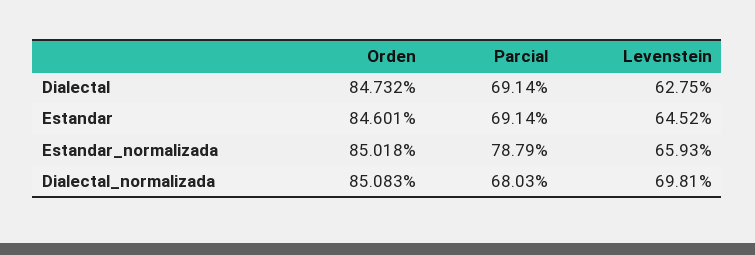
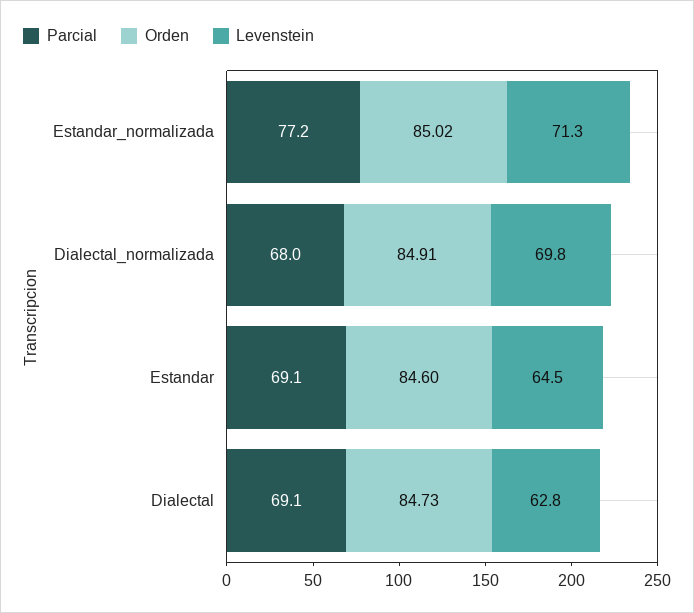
Parcial, Estandar_normalizada: 78.79 -> 77.2
Levenstein, Estandar_normalizada: 65.93 -> 71.3
Orden, Dialectal_normalizada: 85.083 -> 84.91

